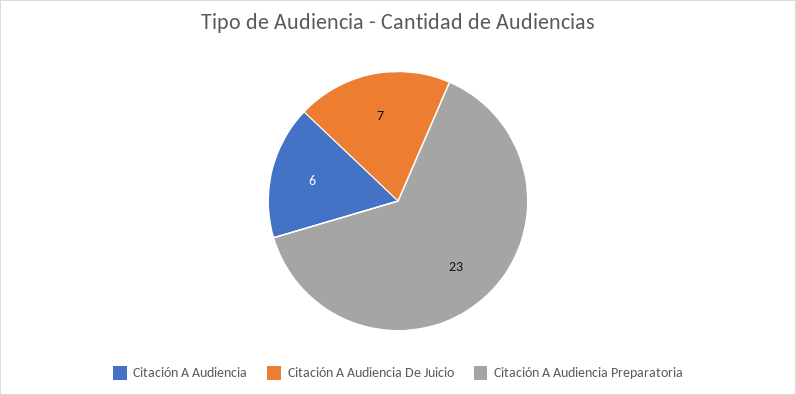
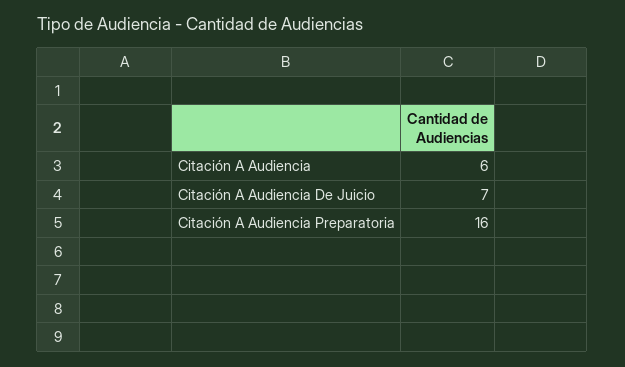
Citación A Audiencia Preparatoria: 23 -> 16

